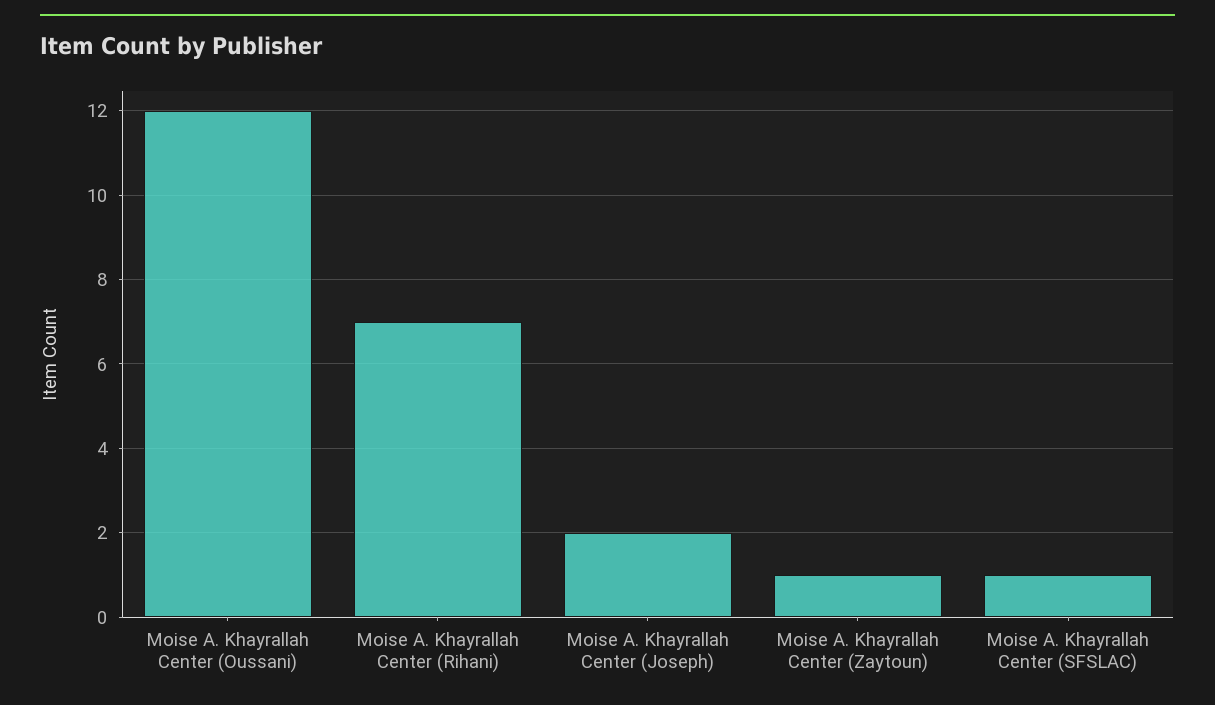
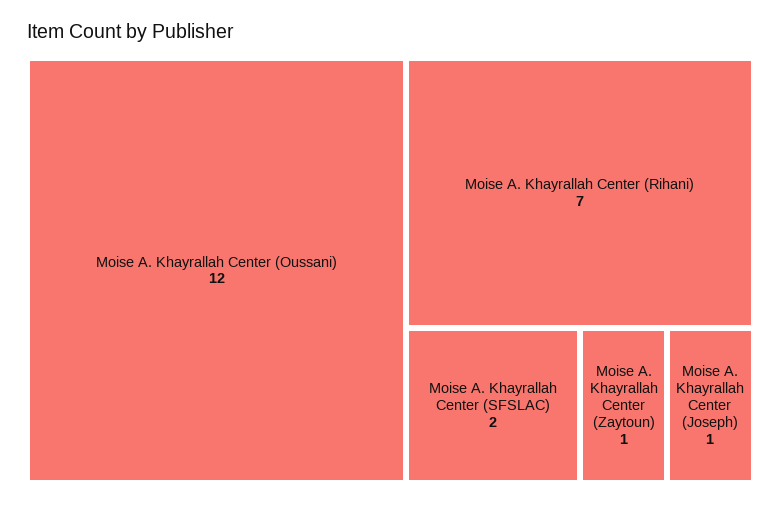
Moise A. Khayrallah Center (Joseph): 2 -> 1
Moise A. Khayrallah Center (SFSLAC): 1 -> 2

